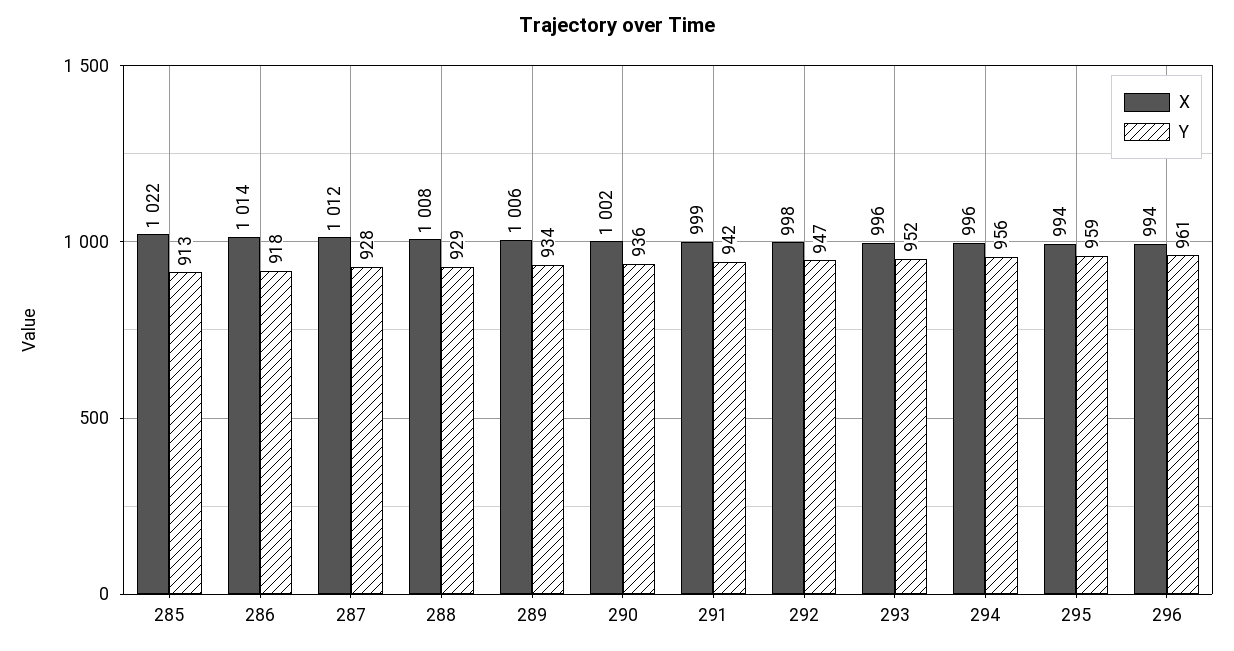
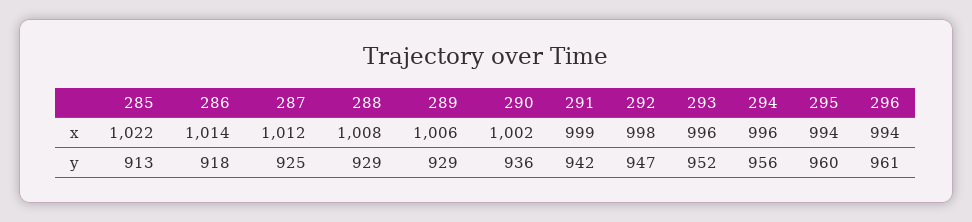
Y, 287: 928 -> 925
Y, 289: 934 -> 929
Y, 295: 959 -> 960

